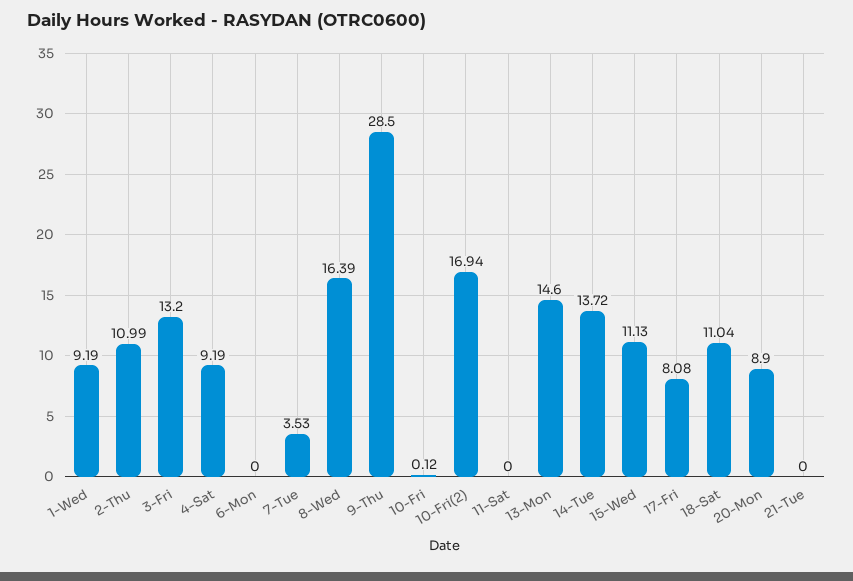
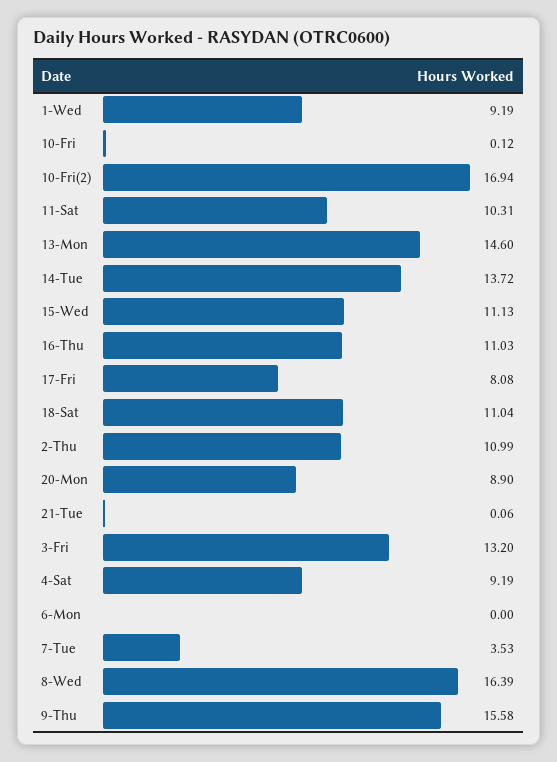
9-Thu: 28.5 -> 15.58
11-Sat: 0 -> 10.31
21-Tue: 0 -> 0.06
16-Thu: none -> 11.03

